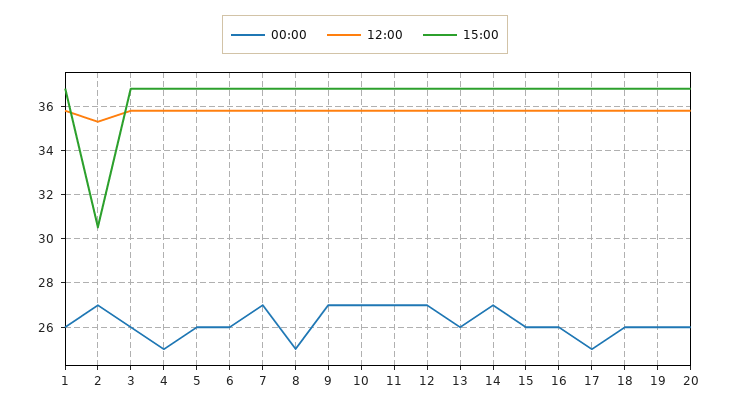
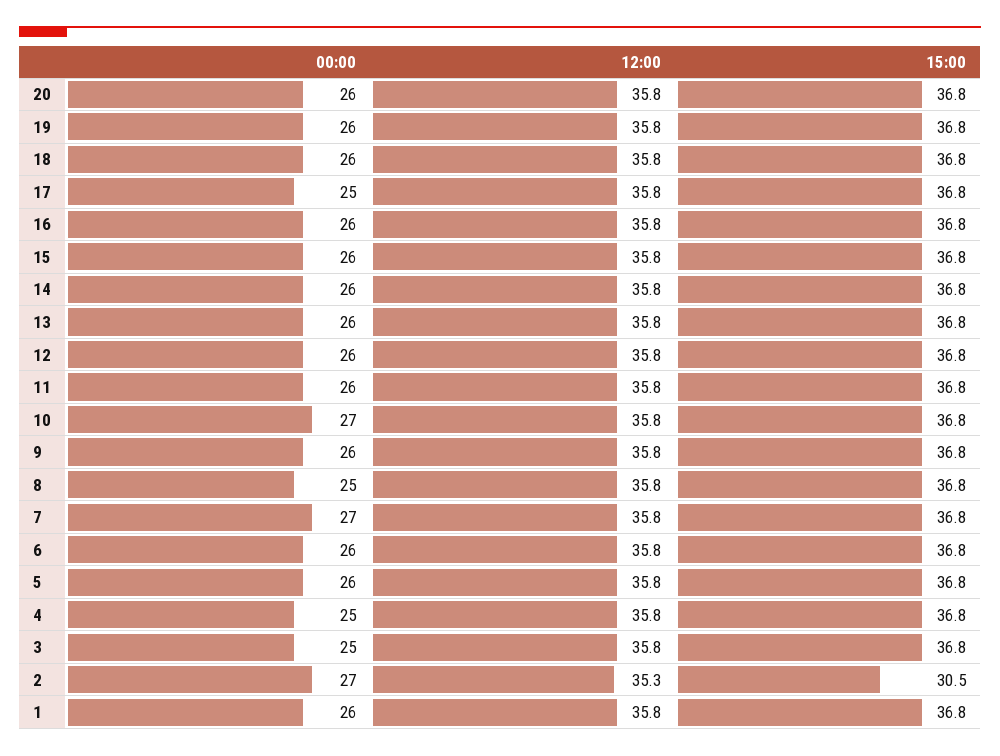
00:00, 3: 26 -> 25
00:00, 9: 27 -> 26
00:00, 11: 27 -> 26
00:00, 12: 27 -> 26
00:00, 14: 27 -> 26

